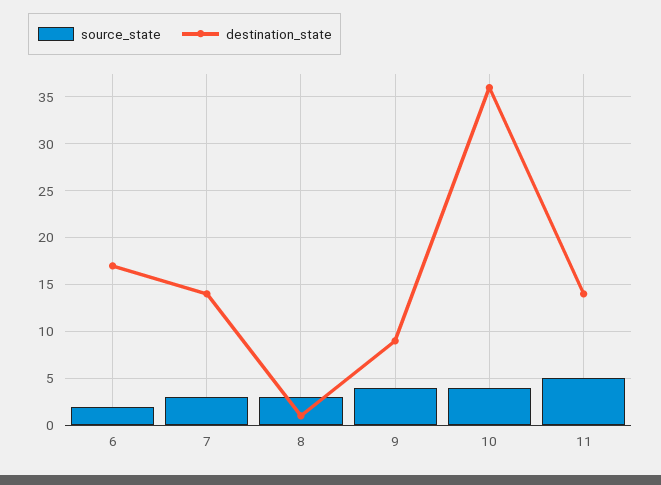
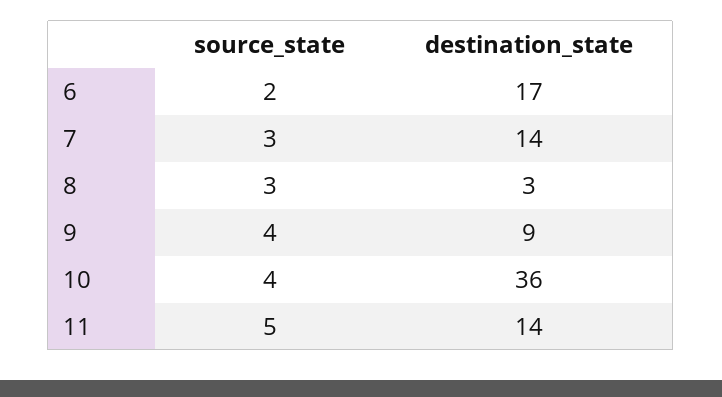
destination_state, 8: 1 -> 3

